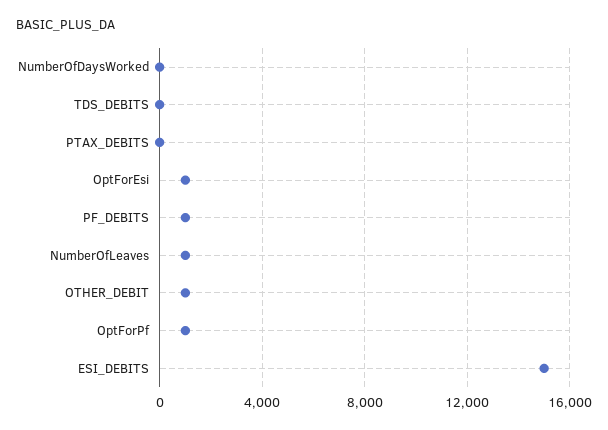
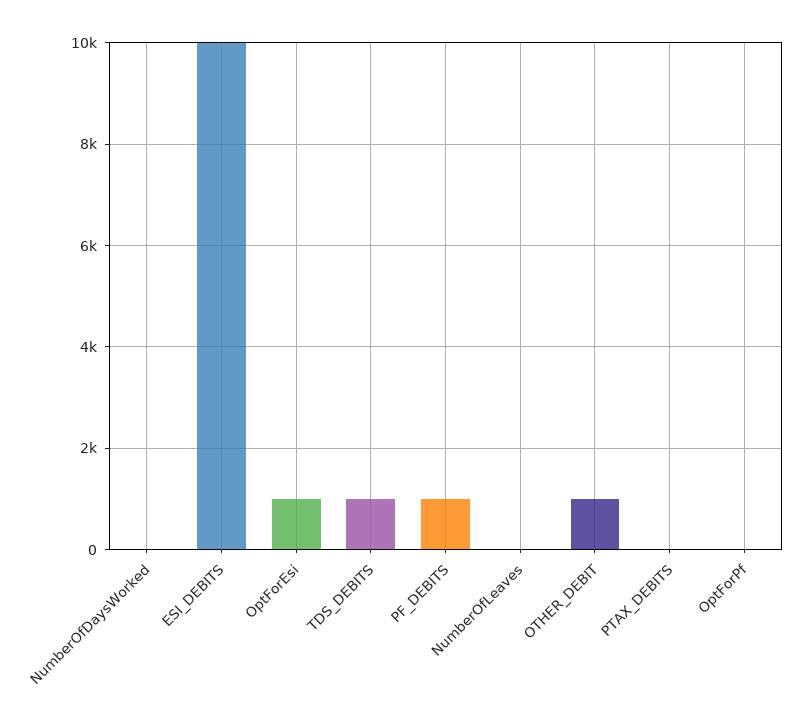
TDS_DEBITS: 0 -> 1000
NumberOfLeaves: 1000 -> 0
OptForPf: 1000 -> 0
ESI_DEBITS: 15000 -> 10000

